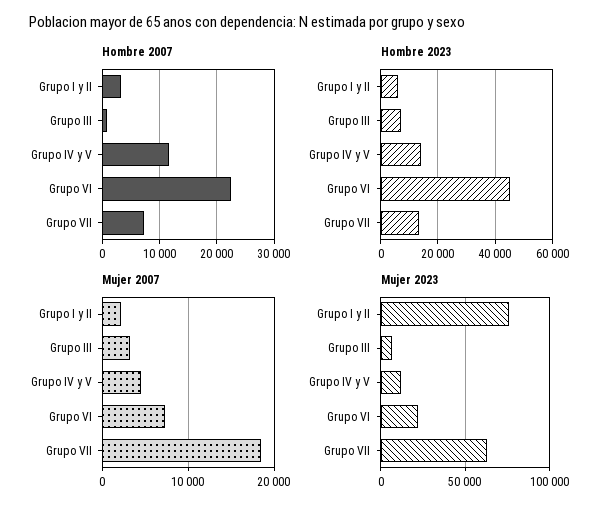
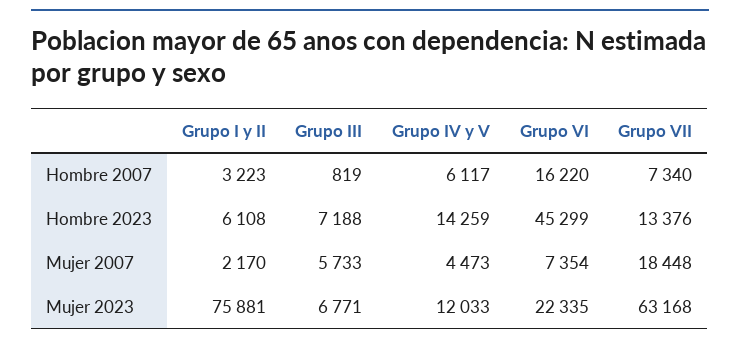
Hombre 2007, Grupo IV y V: 12000 -> 6117
Hombre 2007, Grupo VI: 22000 -> 16220
Mujer 2007, Grupo III: 3000 -> 5733

